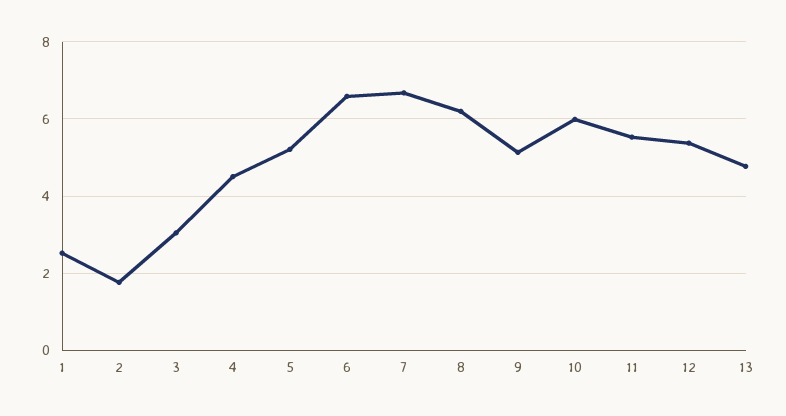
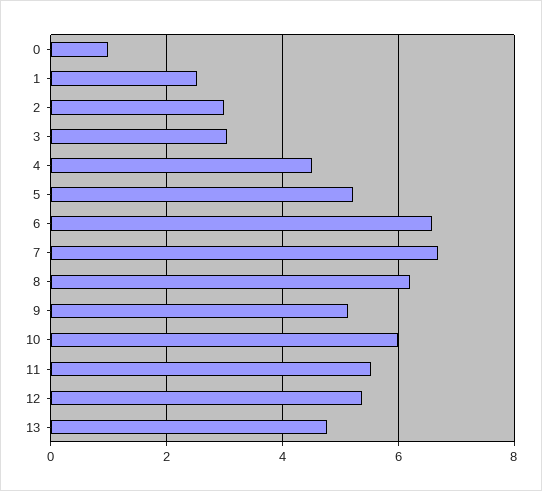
2: 1.8 -> 3
0: none -> 1

